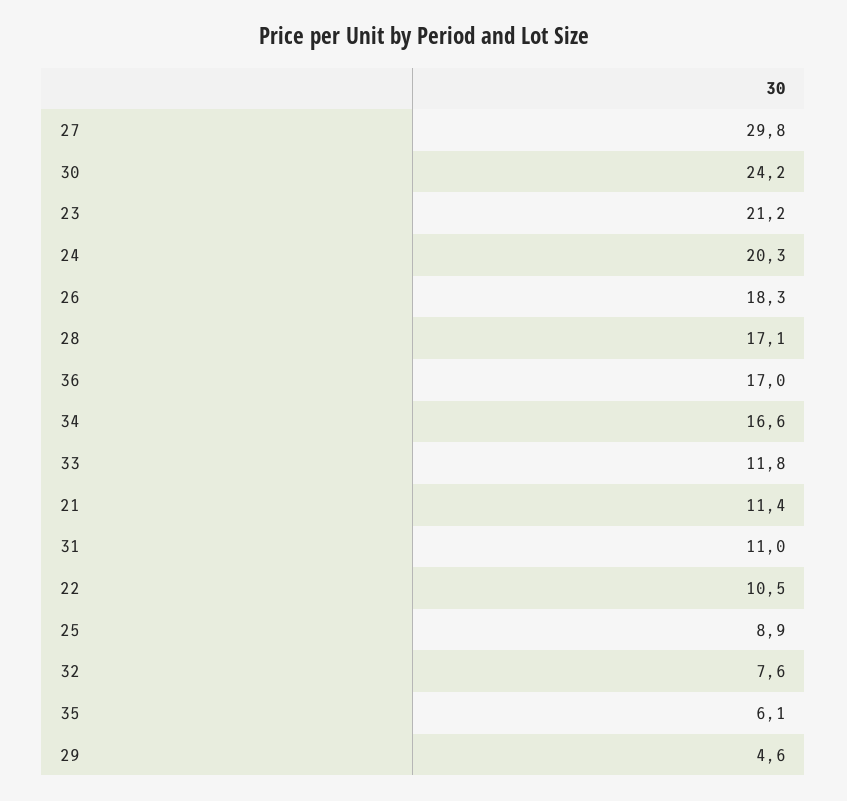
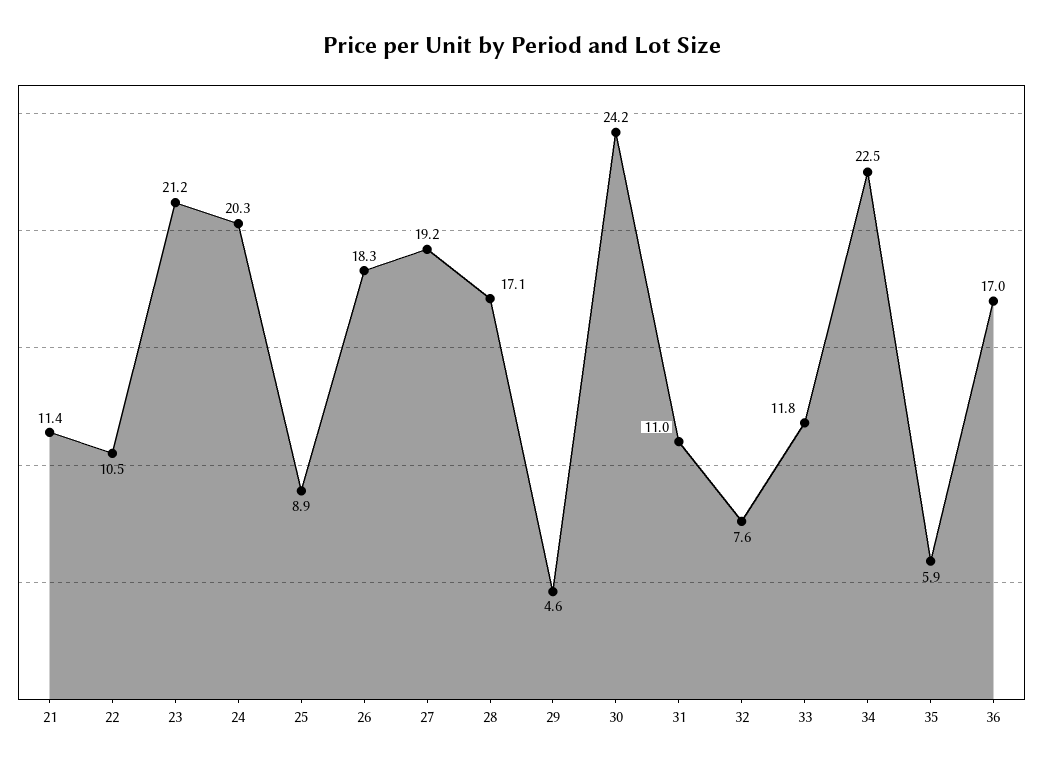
27: 29.8 -> 19.2
34: 16.6 -> 22.5
35: 6.1 -> 5.9

